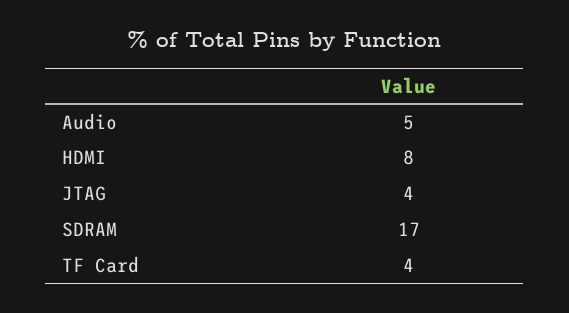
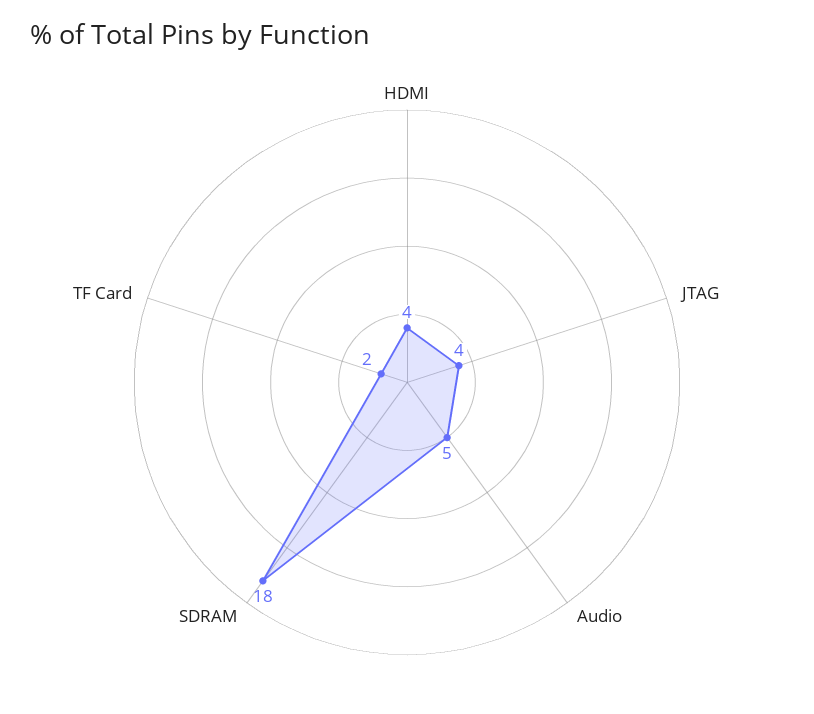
HDMI: 8 -> 4
SDRAM: 17 -> 18
TF Card: 4 -> 2

